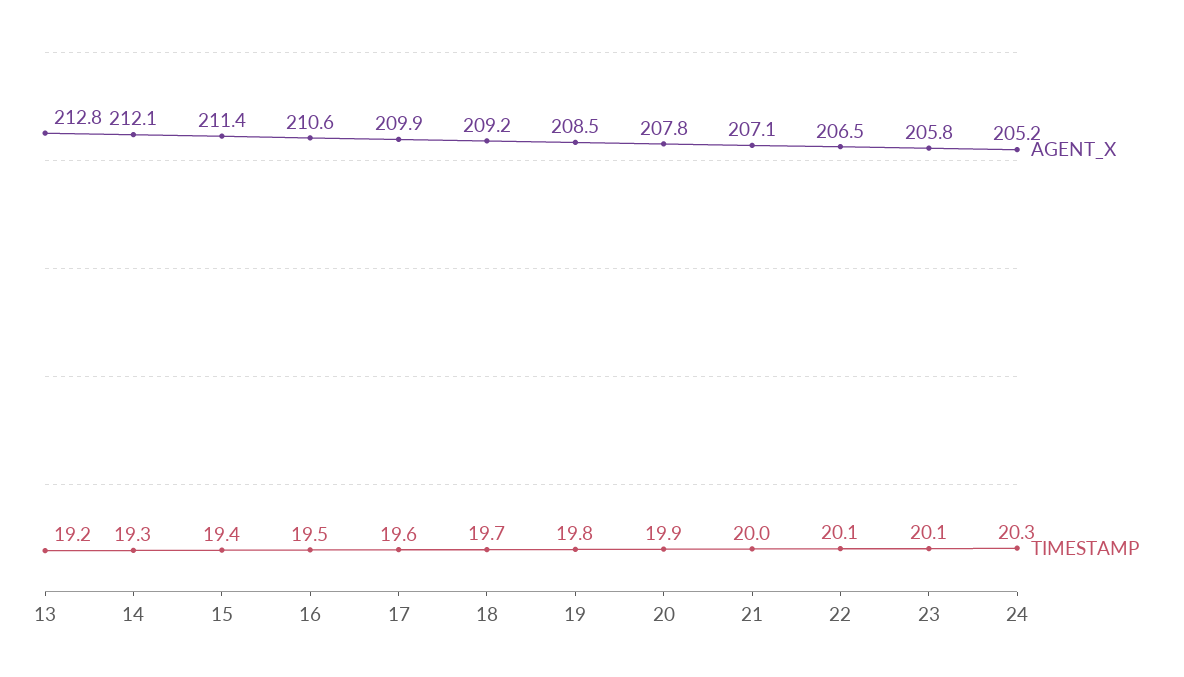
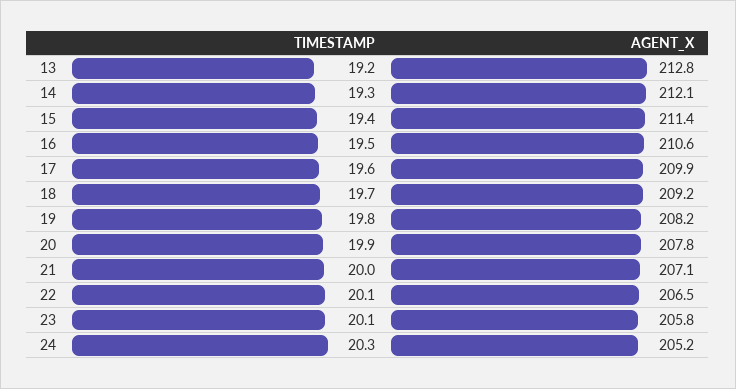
AGENT_X, 19: 208.5 -> 208.2

